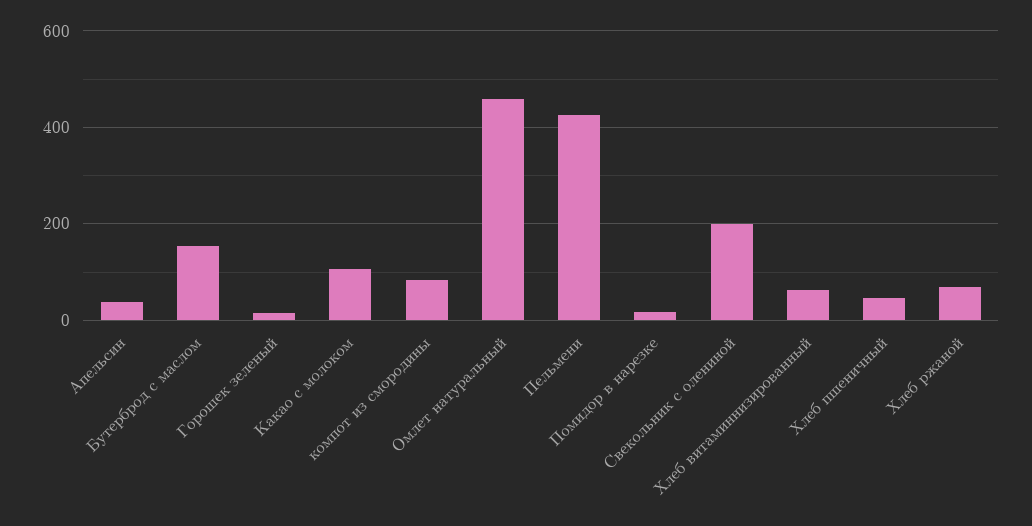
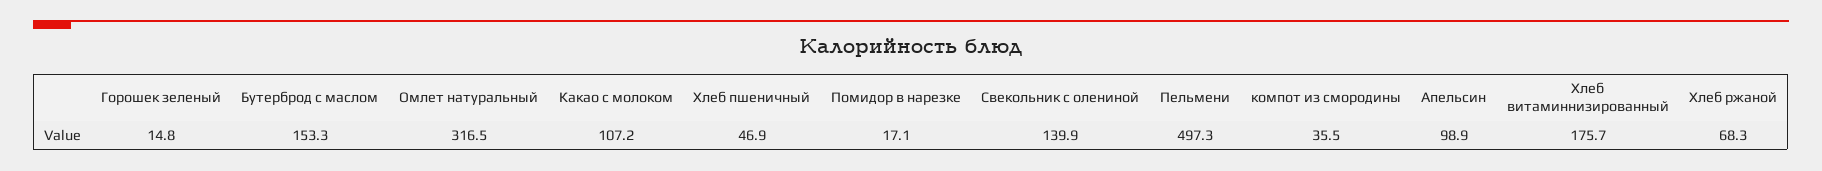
Апельсин: 40 -> 98.9
компот из смородины: 80 -> 35.5
Омлет натуральный: 460 -> 316.5
Пельмени: 420 -> 497.3
Свекольник с олениной: 200 -> 139.9
Хлеб витаминнизированный: 60 -> 175.7

